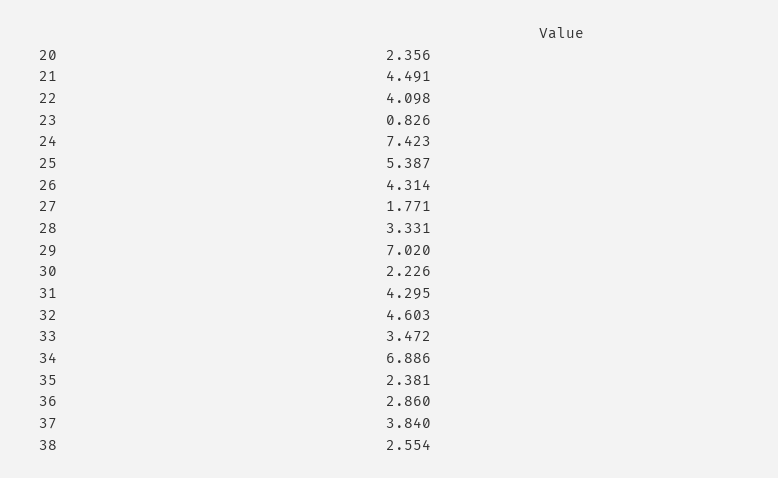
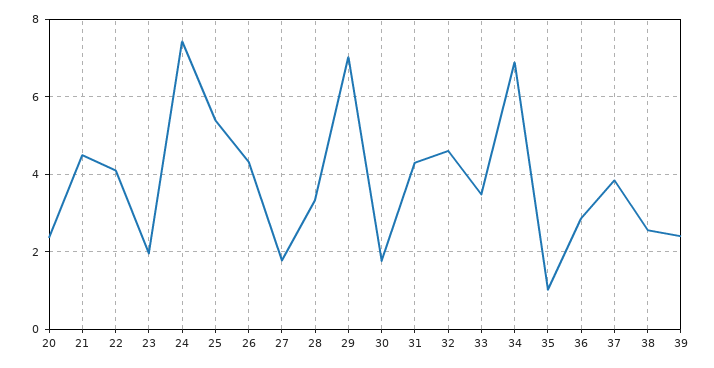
23: 0.826 -> 2
30: 2.226 -> 1.8
35: 2.381 -> 1
39: none -> 2.4

